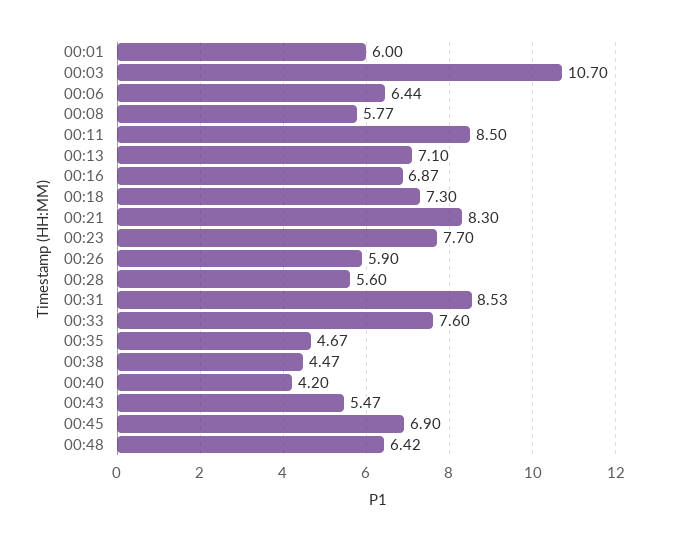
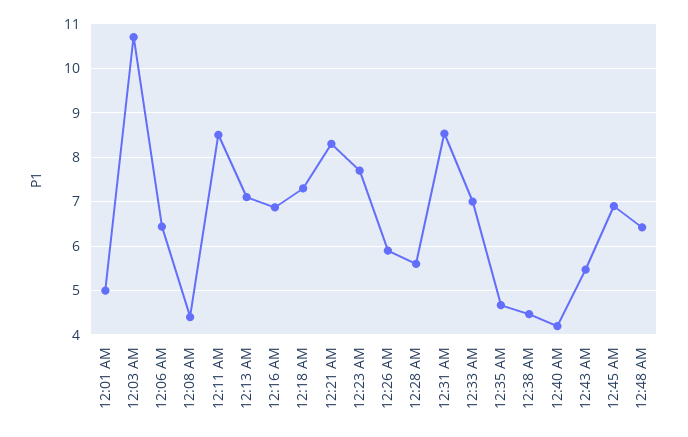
00:01: 6 -> 5
00:08: 5.77 -> 4.4
00:33: 7.6 -> 7

